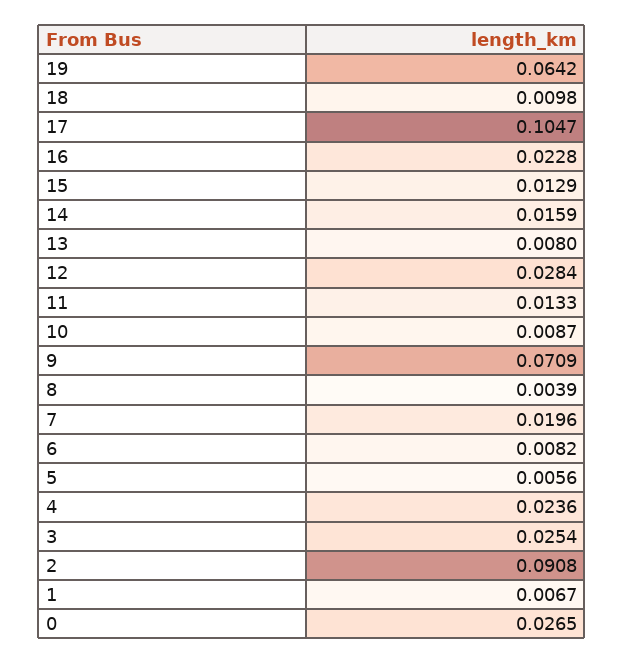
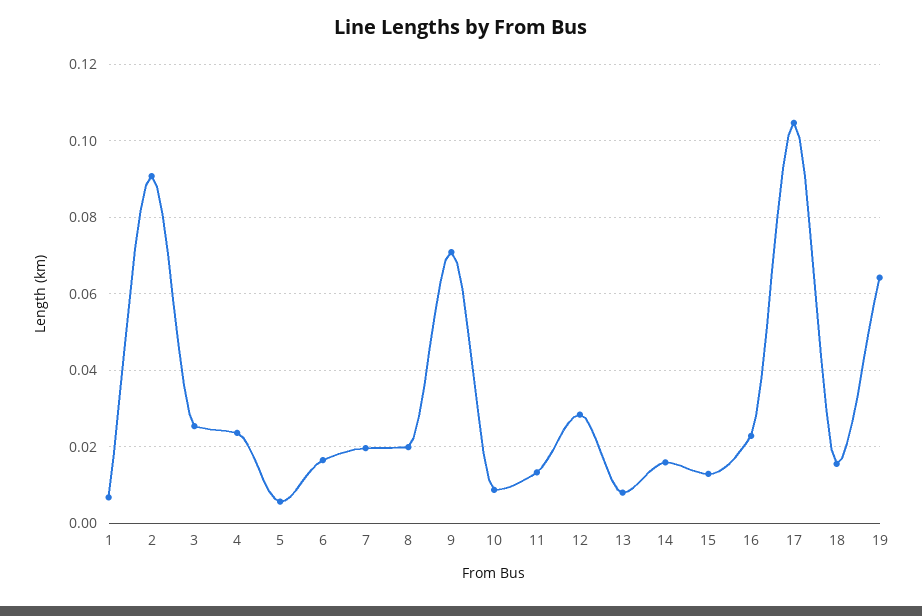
18: 0.0098 -> 0.016
8: 0.0039 -> 0.02
6: 0.0082 -> 0.016
0: 0.0265 -> none

